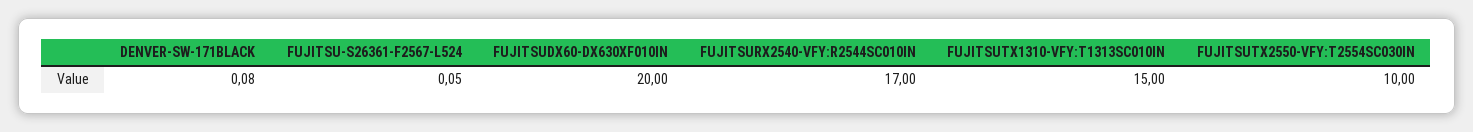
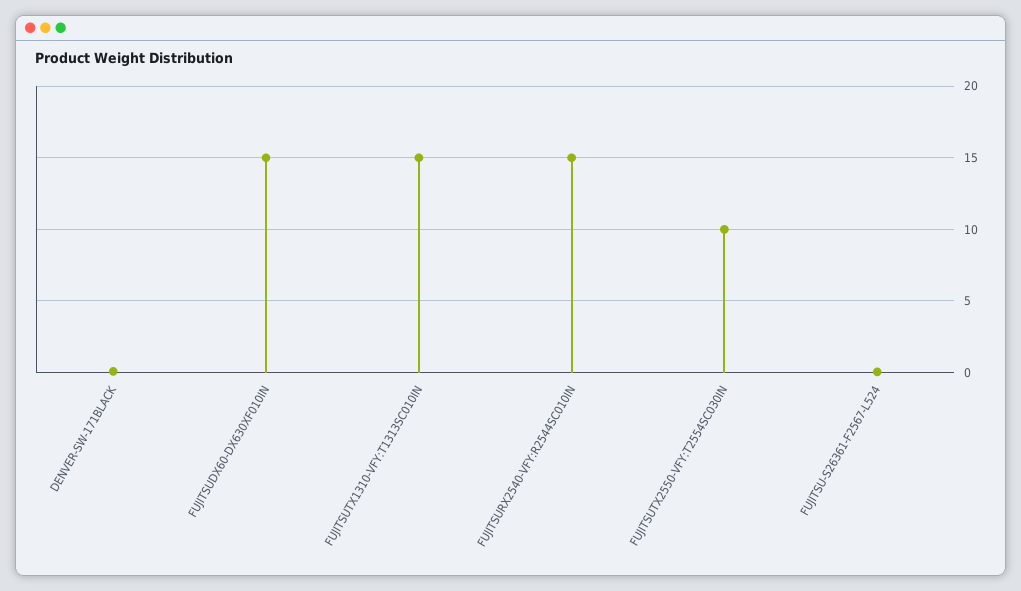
FUJITSUDX60-DX630XF010IN: 20 -> 15
FUJITSURX2540-VFY:R2544SC010IN: 17 -> 15

